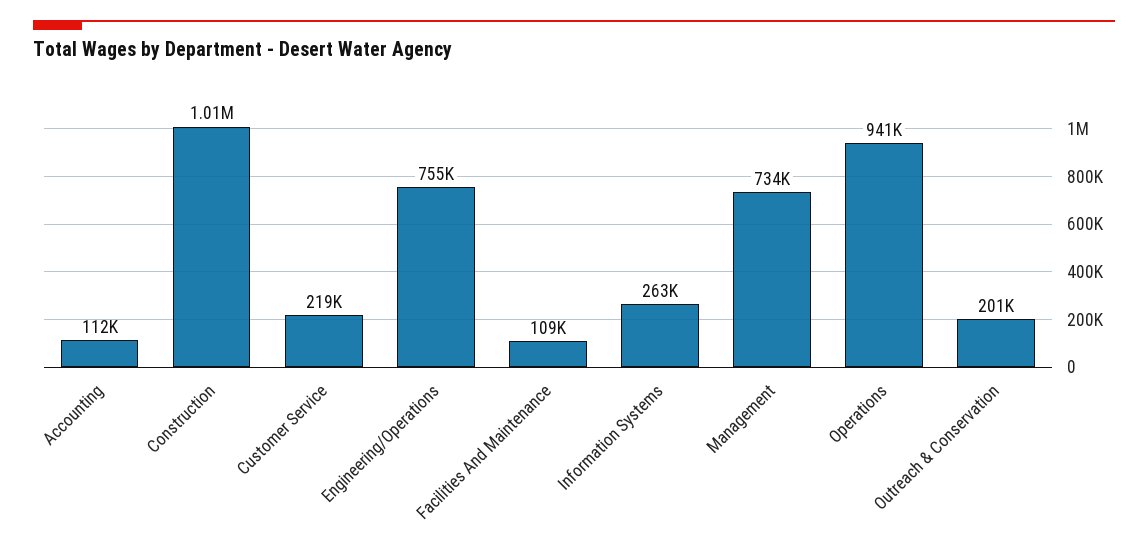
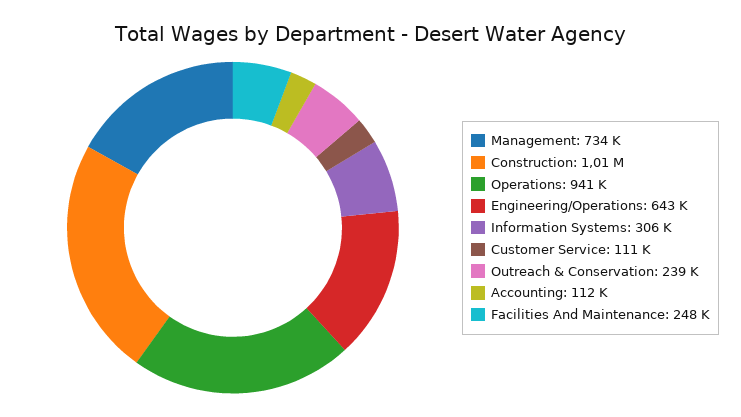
Customer Service: 219000 -> 111000
Engineering/Operations: 755000 -> 643000
Facilities And Maintenance: 109000 -> 248000
Information Systems: 263000 -> 306000
Outreach & Conservation: 201000 -> 239000

